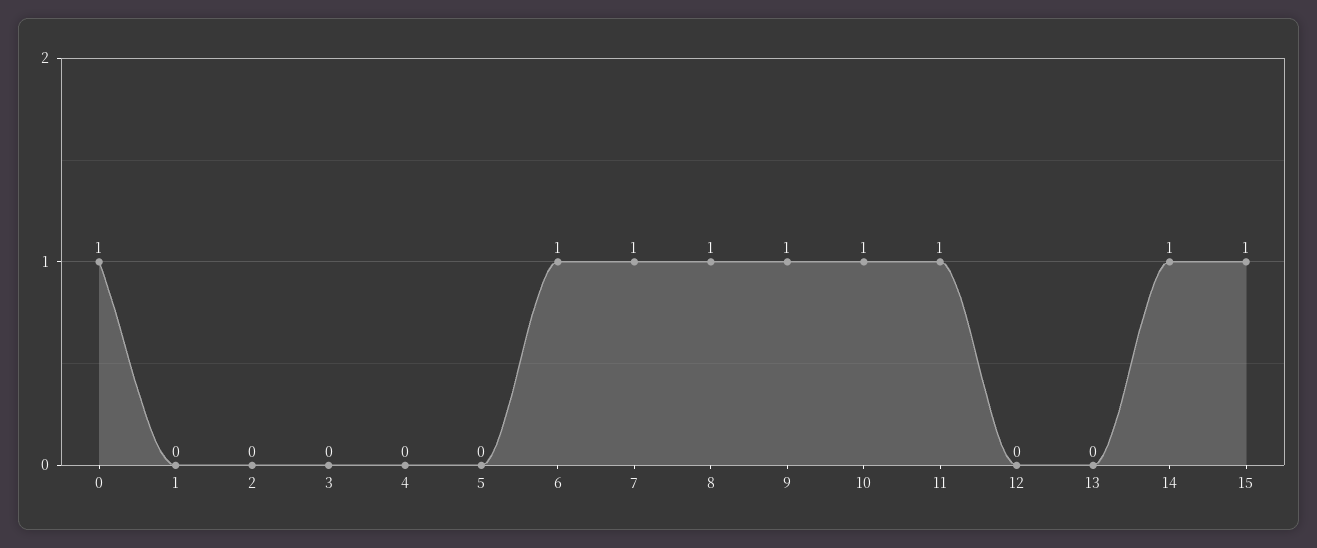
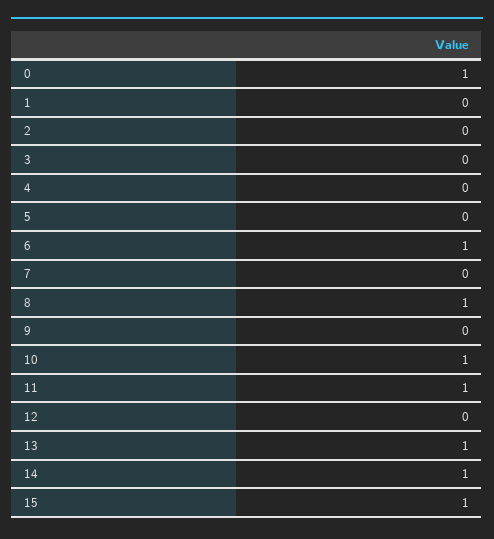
7: 1 -> 0
9: 1 -> 0
13: 0 -> 1

